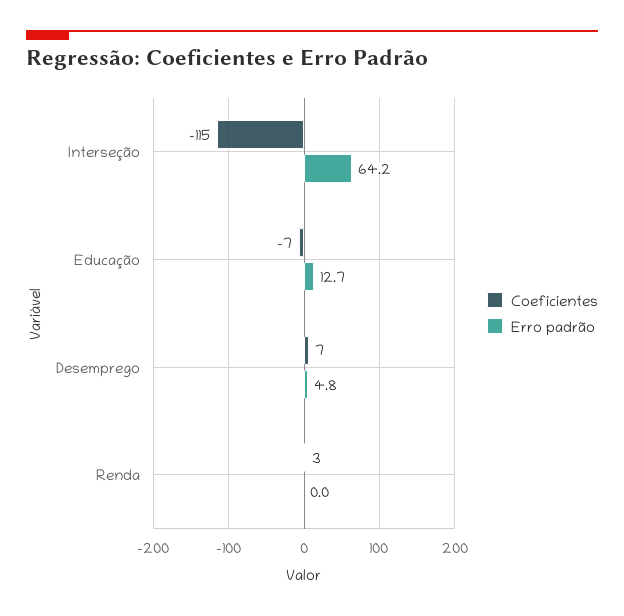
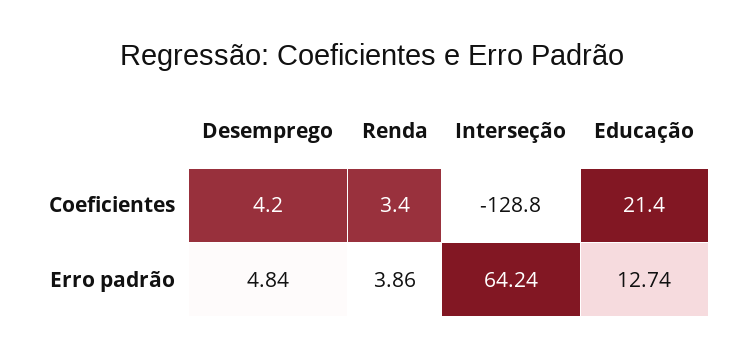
Coeficientes, Interseção: -115 -> -128.8
Coeficientes, Educação: -7 -> 21.4
Coeficientes, Desemprego: 7 -> 4.2
Erro padrão, Renda: 0 -> 3.86

